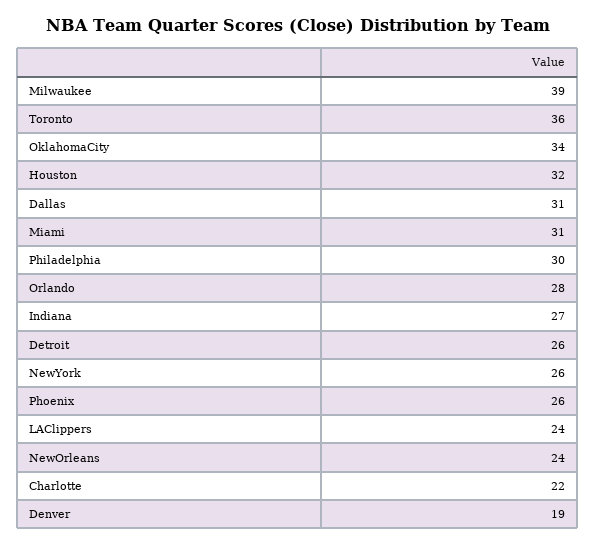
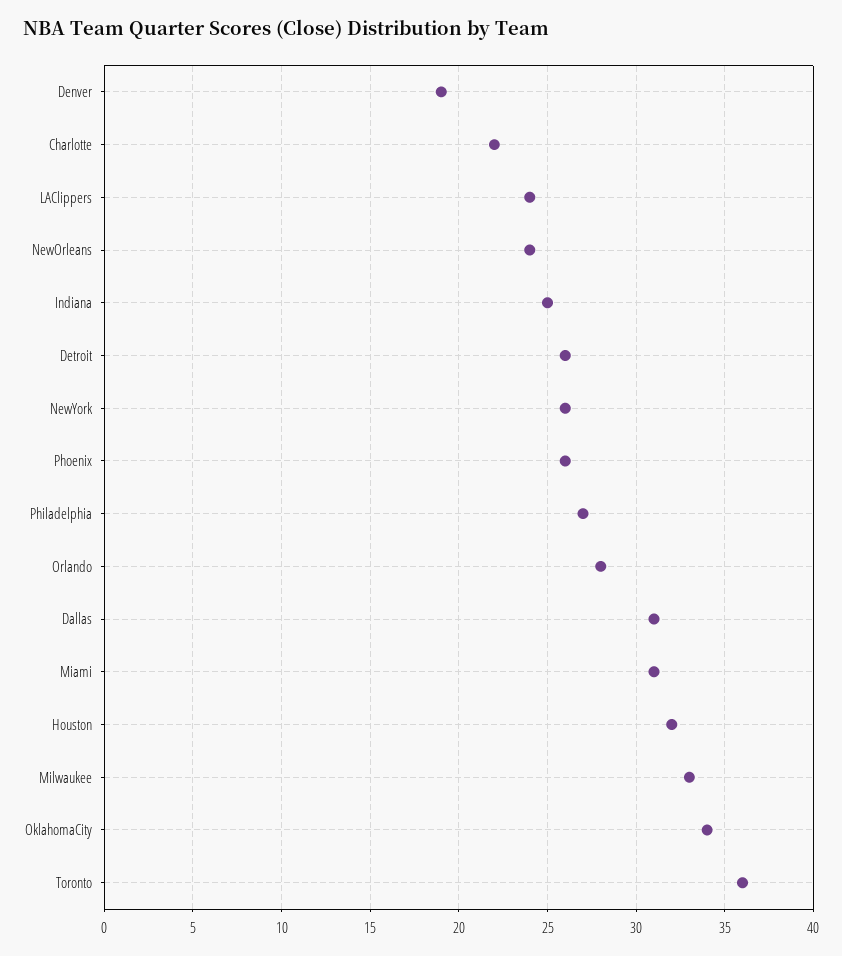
Milwaukee: 39 -> 33
Philadelphia: 30 -> 27
Indiana: 27 -> 25

